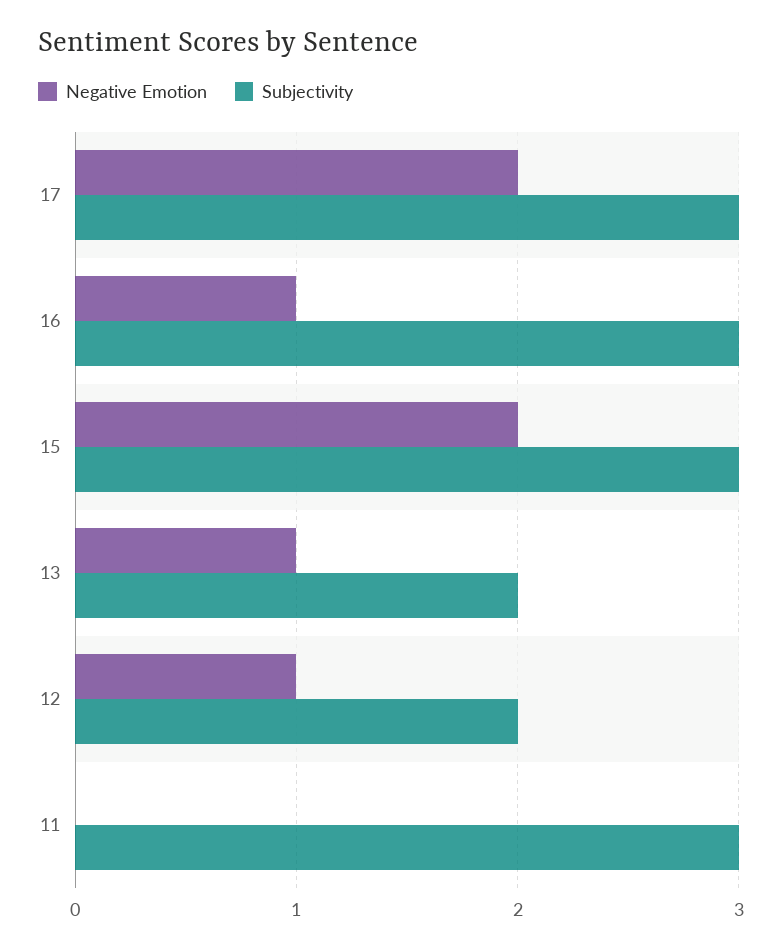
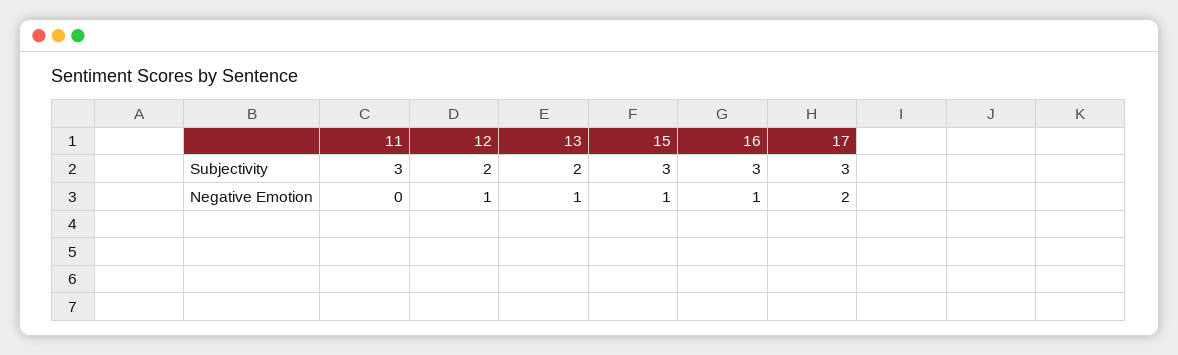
Negative Emotion, 15: 2 -> 1

